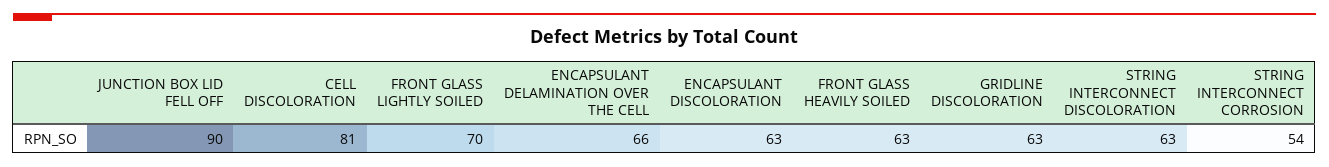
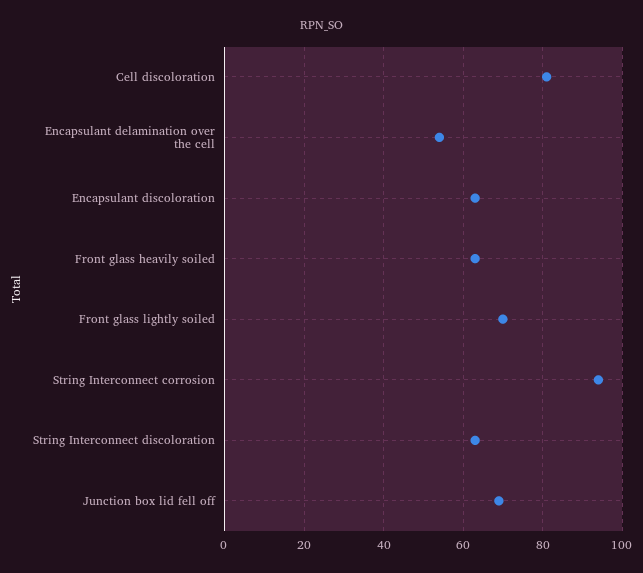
JUNCTION BOX LID FELL OFF: 90 -> 70
ENCAPSULANT DELAMINATION OVER THE CELL: 66 -> 55
GRIDLINE DISCOLORATION: 63 -> none
STRING INTERCONNECT CORROSION: 54 -> 95

